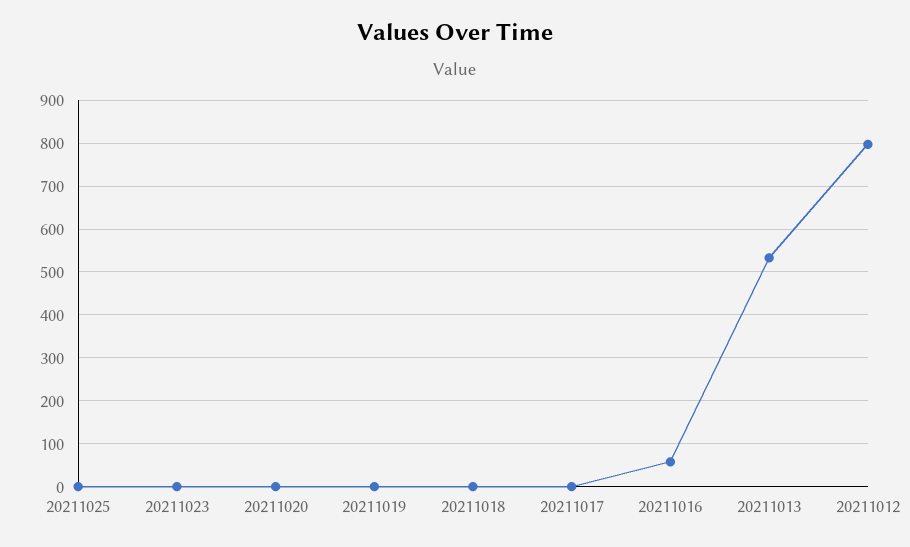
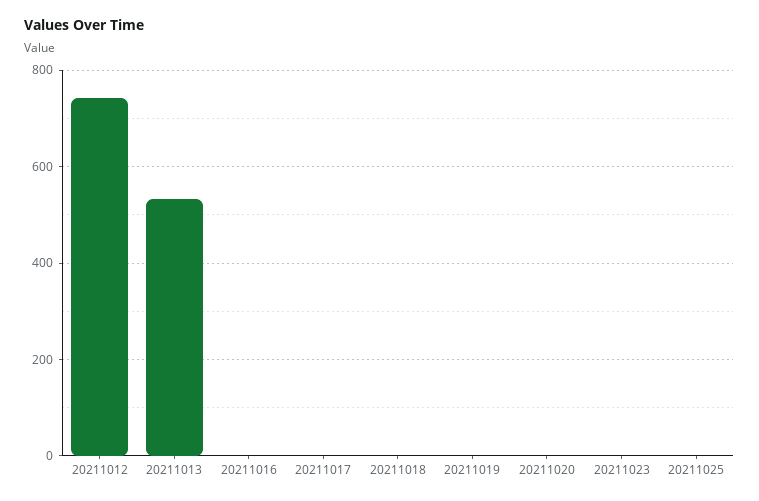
20211016: 60 -> 0
20211012: 800 -> 740

